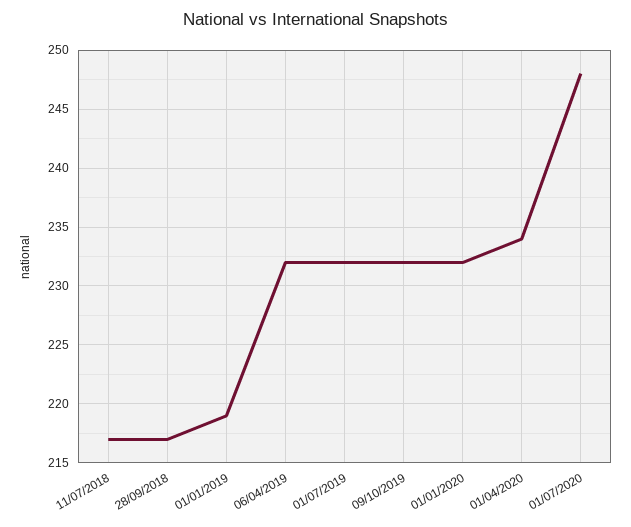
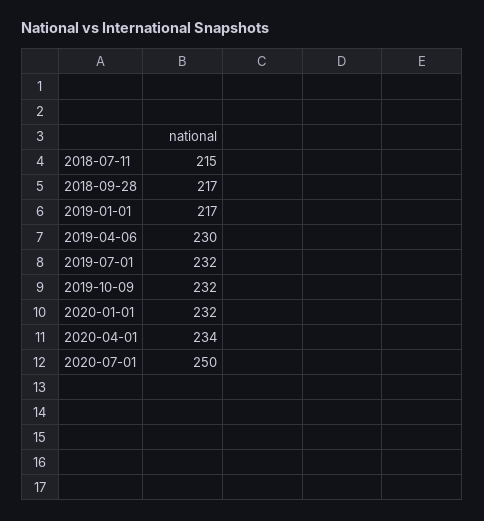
11/07/2018: 217 -> 215
01/01/2019: 219 -> 217
06/04/2019: 232 -> 230
01/07/2020: 248 -> 250

